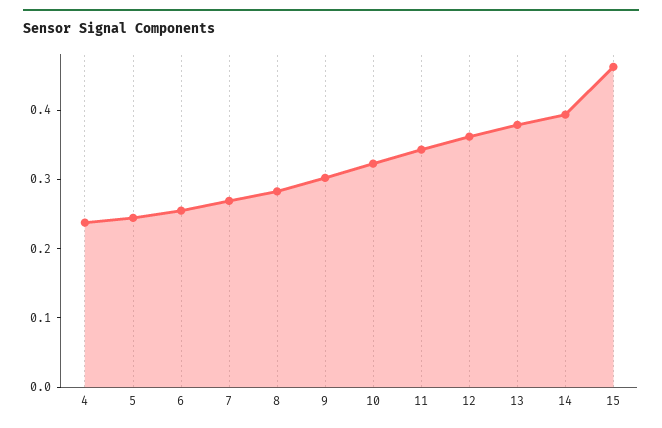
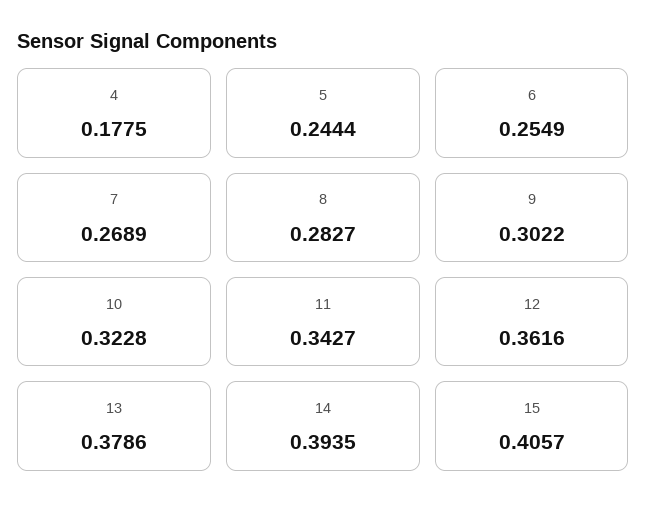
4: 0.24 -> 0.1775
15: 0.46 -> 0.4057

